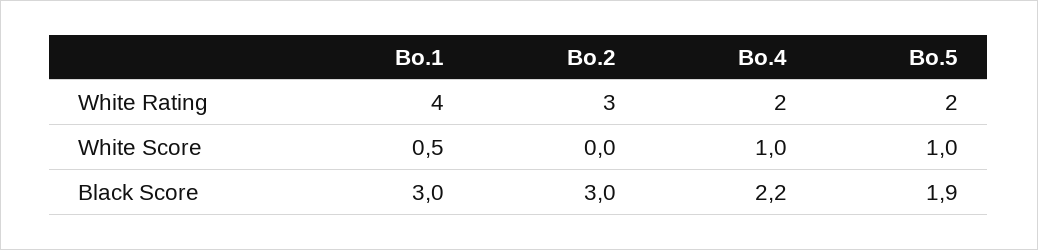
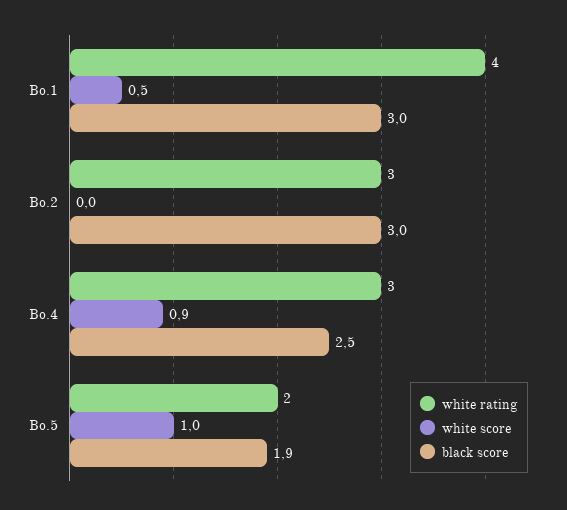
White Rating, Bo.4: 2 -> 3
White Score, Bo.4: 1 -> 0.9
Black Score, Bo.4: 2.2 -> 2.5

